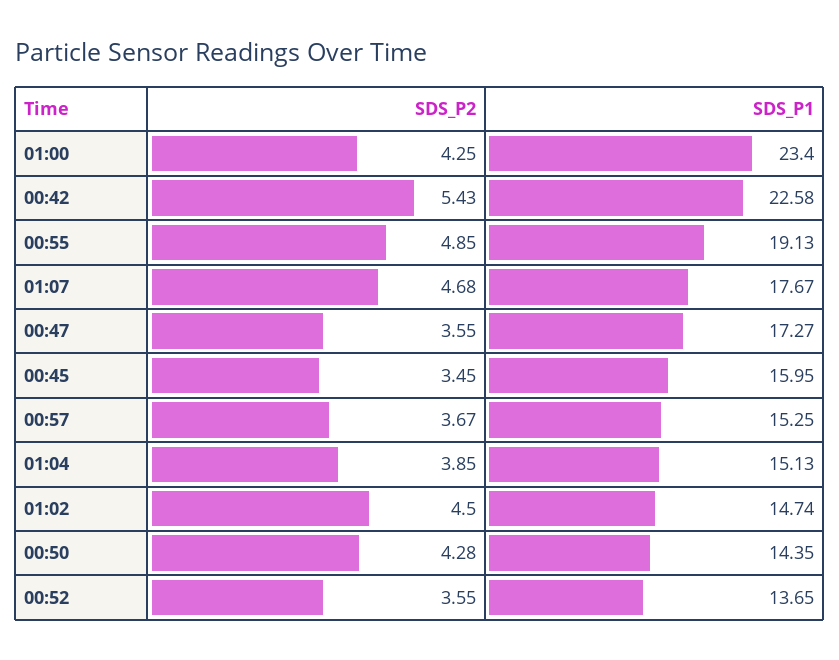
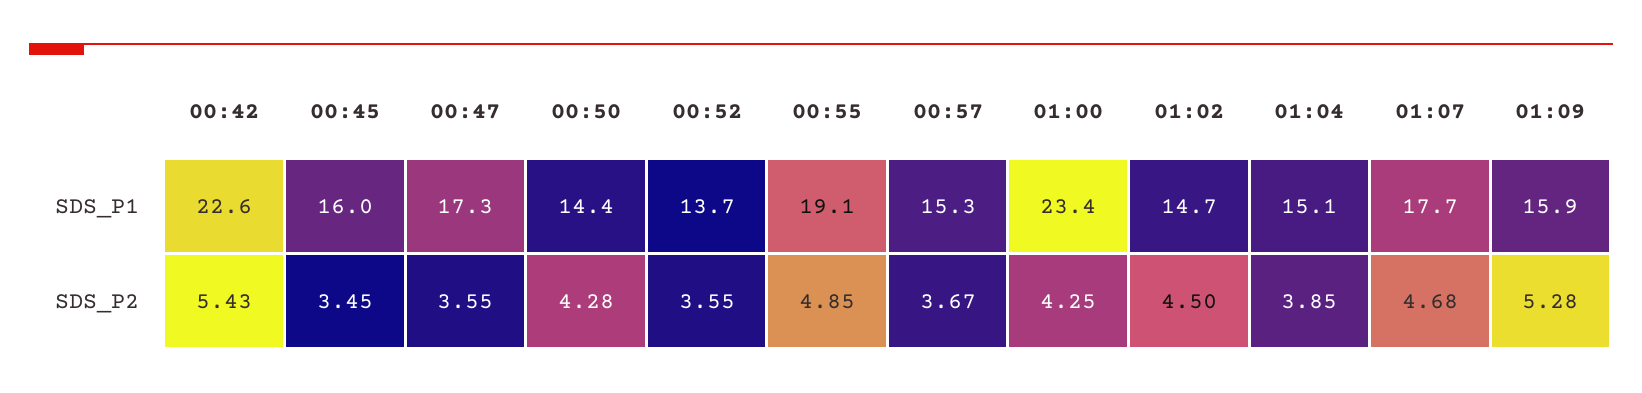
SDS_P1, 01:09: none -> 15.9
SDS_P2, 01:09: none -> 5.28

